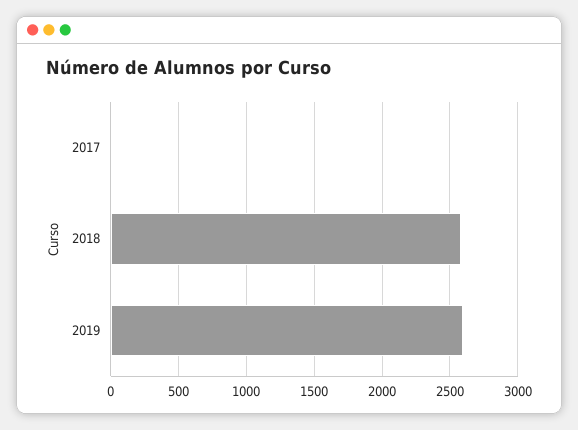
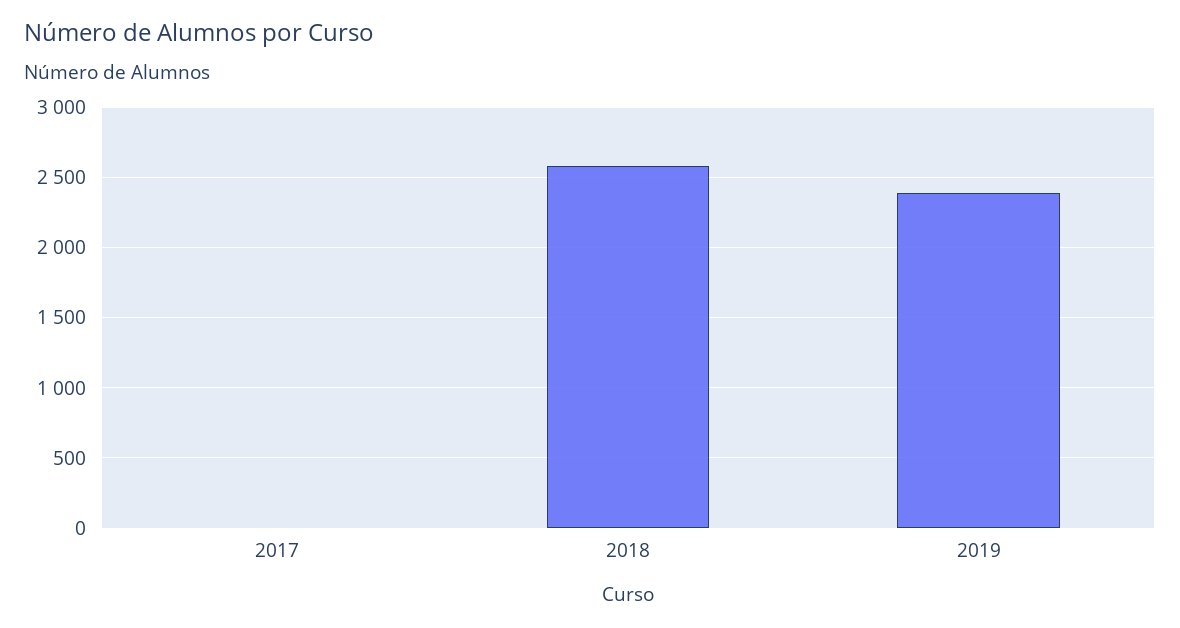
2019: 2600 -> 2400

